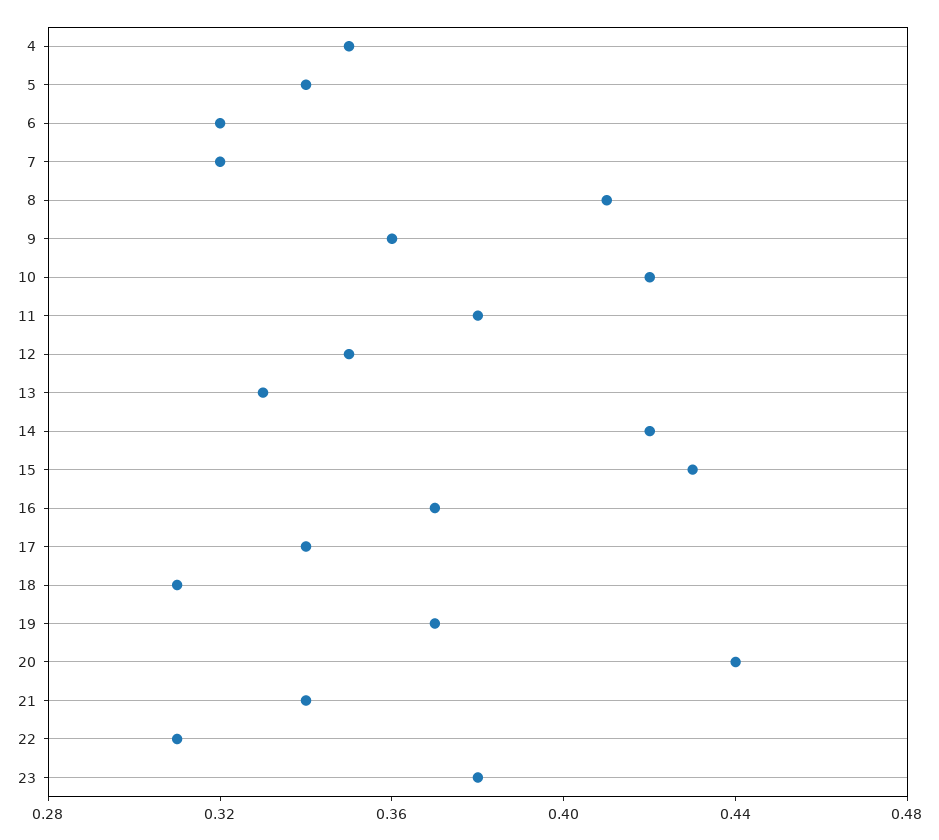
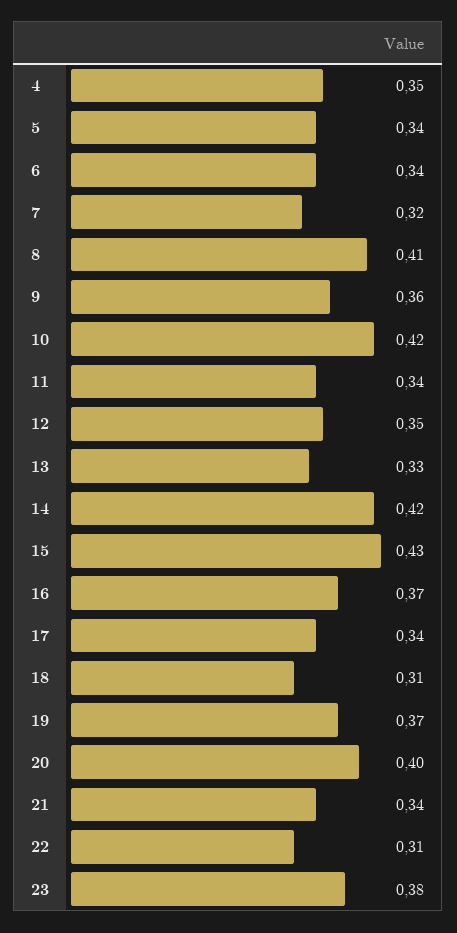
6: 0.32 -> 0.34
11: 0.38 -> 0.34
20: 0.44 -> 0.4

